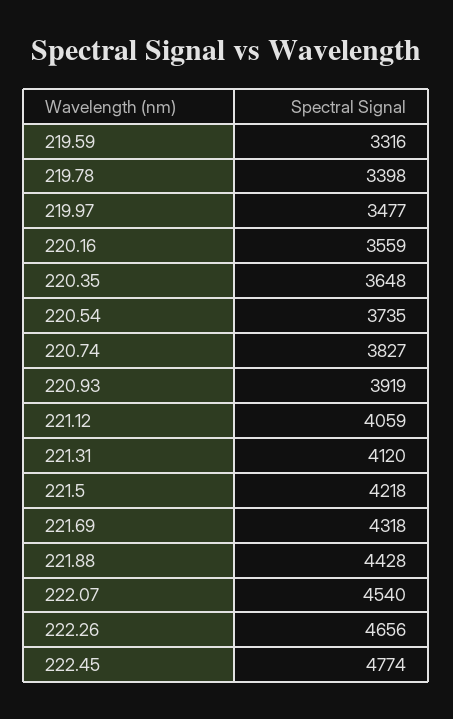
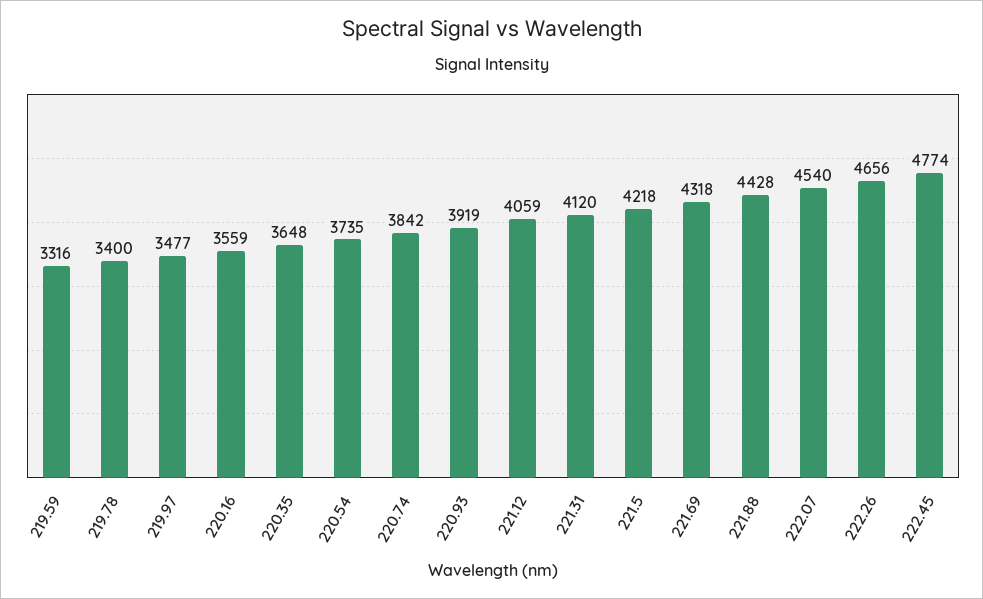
219.78: 3398 -> 3400
220.74: 3827 -> 3842

